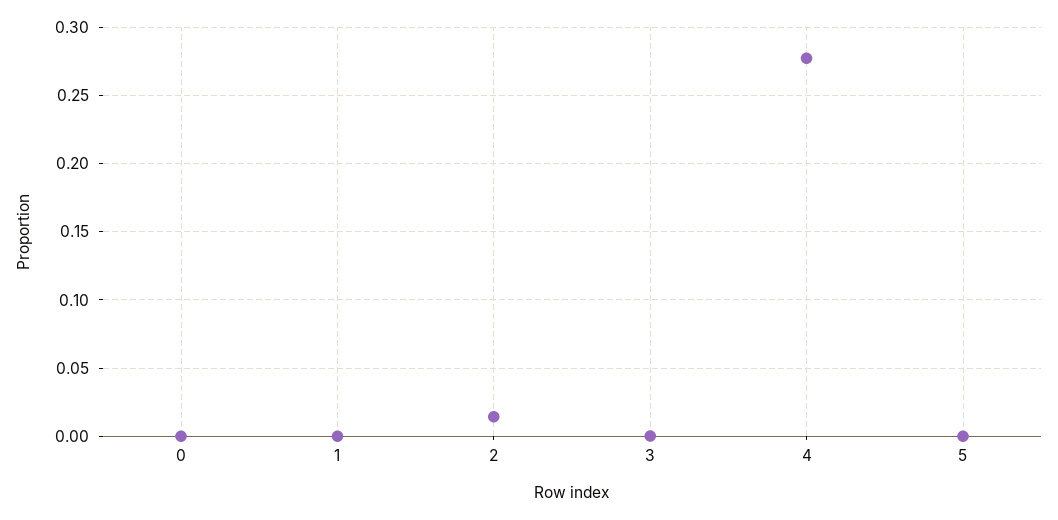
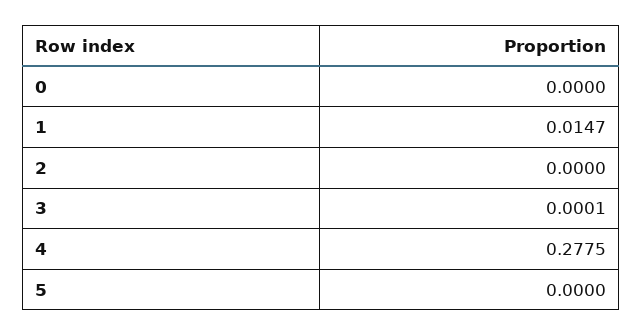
1: 0 -> 0.0147
2: 0.015 -> 0

